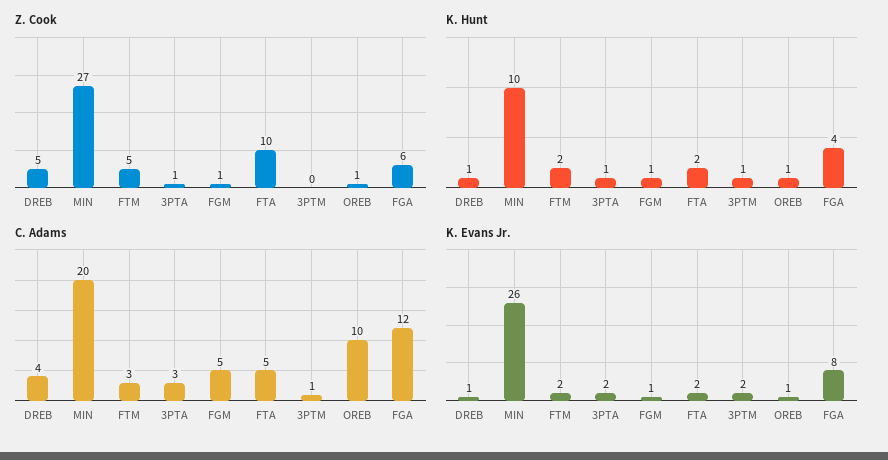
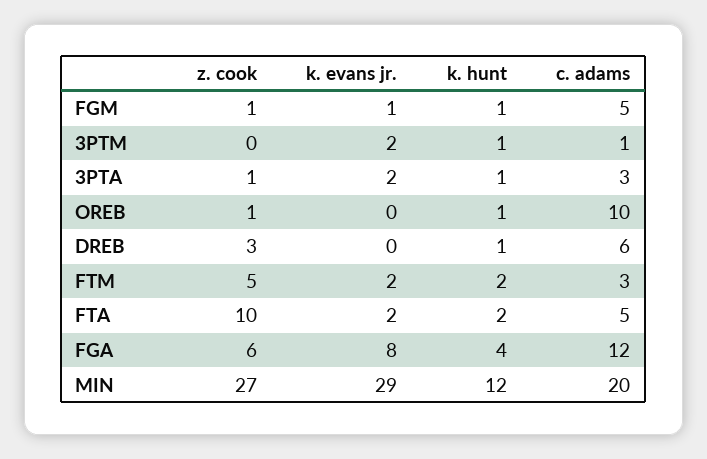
Z. Cook, DREB: 5 -> 3
K. Hunt, MIN: 10 -> 12
C. Adams, DREB: 4 -> 6
K. Evans Jr., DREB: 1 -> 0
K. Evans Jr., MIN: 26 -> 29
K. Evans Jr., OREB: 1 -> 0

